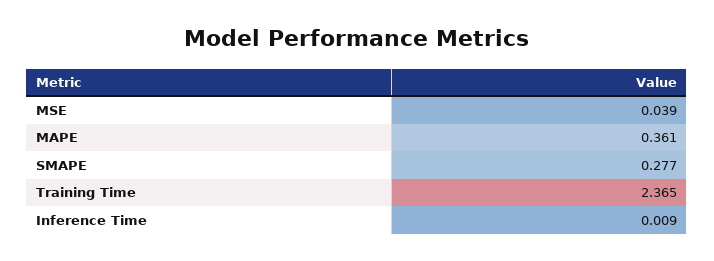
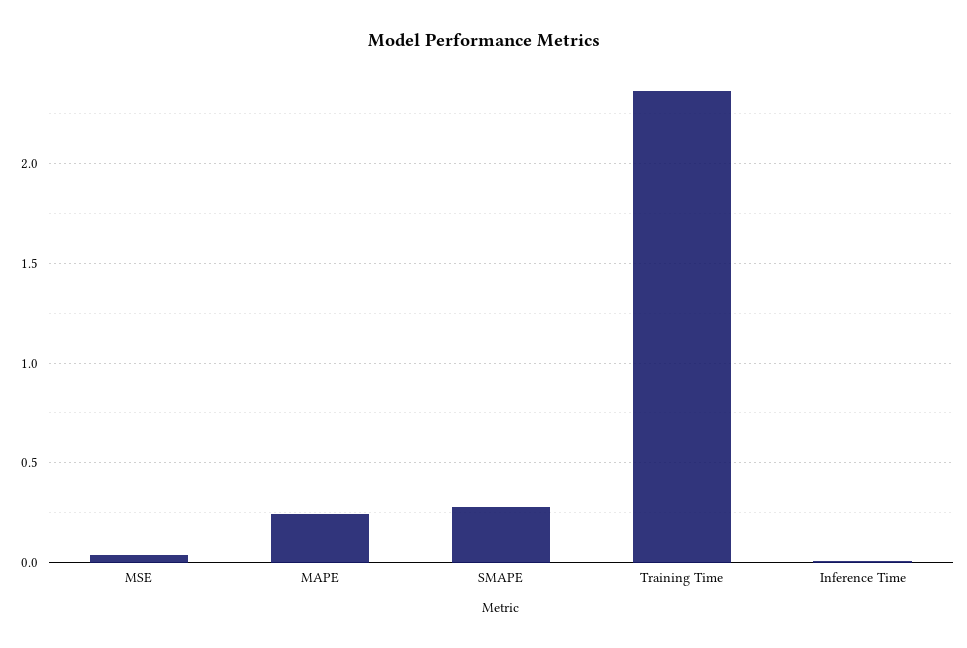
MAPE: 0.361 -> 0.25

